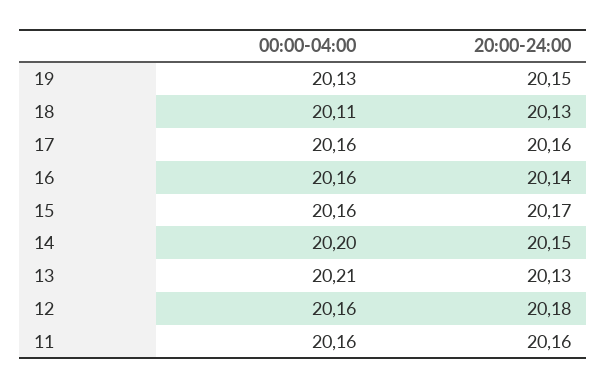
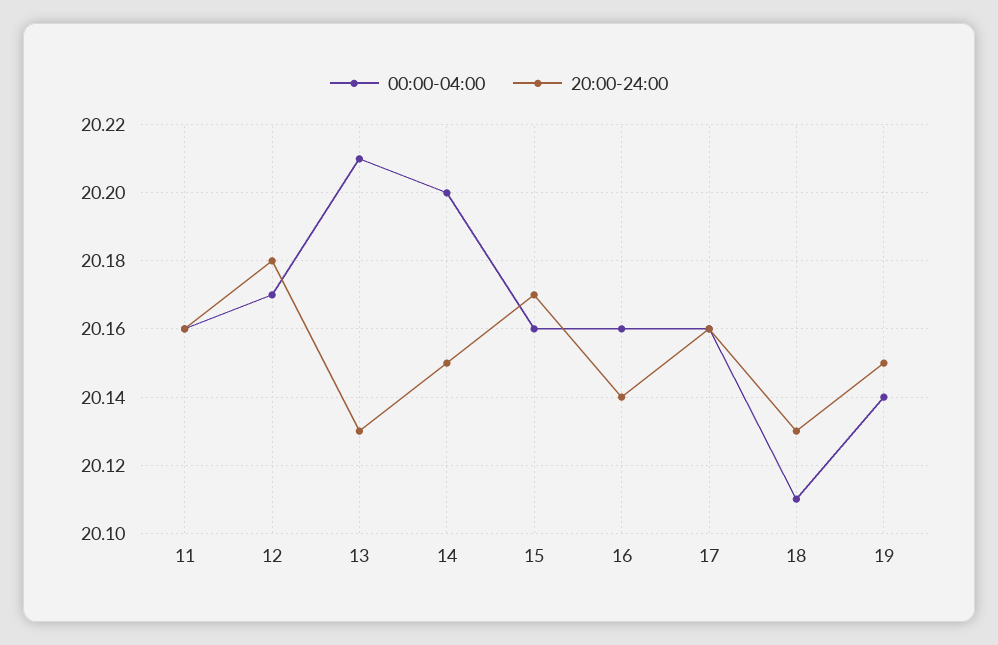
00:00-04:00, 19: 20.13 -> 20.14
00:00-04:00, 12: 20.16 -> 20.17

